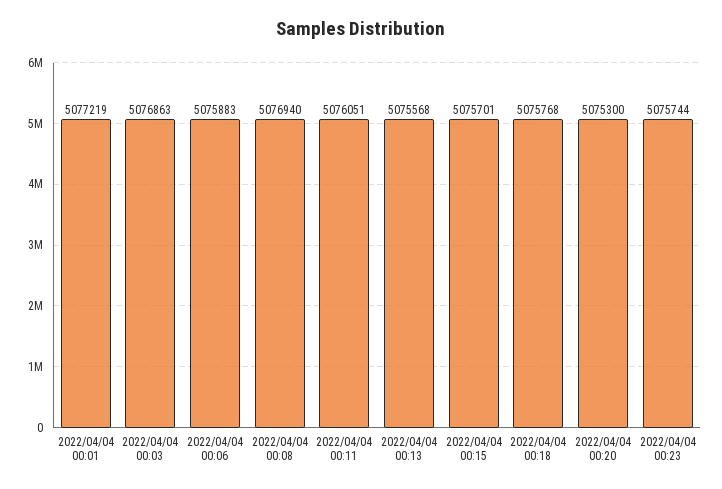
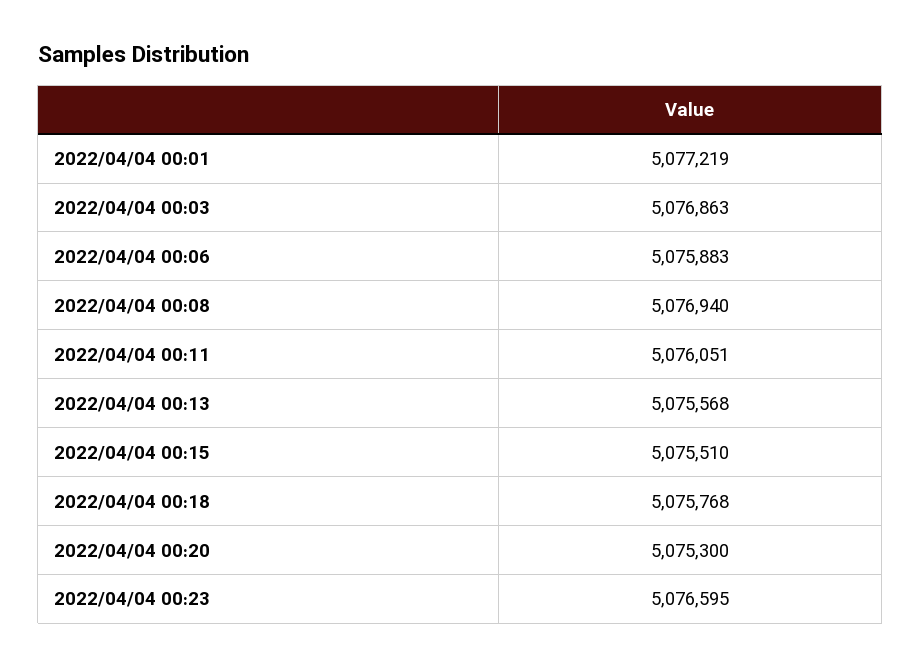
2022/04/04 00:15: 5075701 -> 5075510
2022/04/04 00:23: 5075744 -> 5076595

